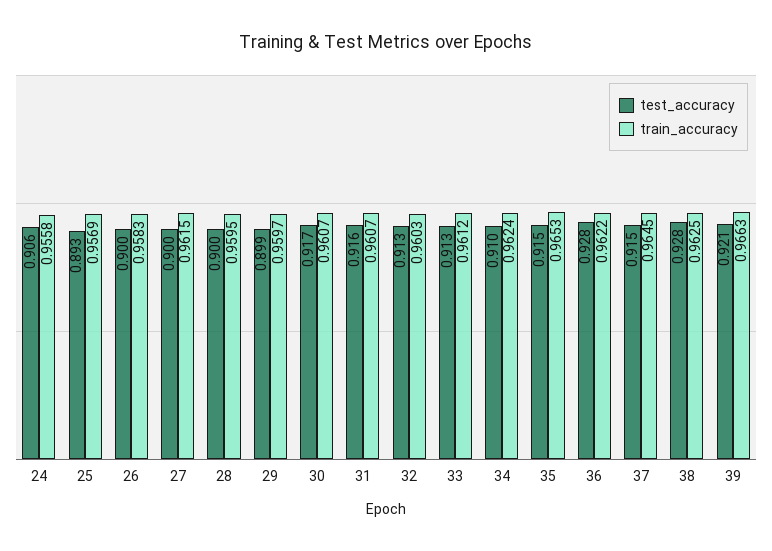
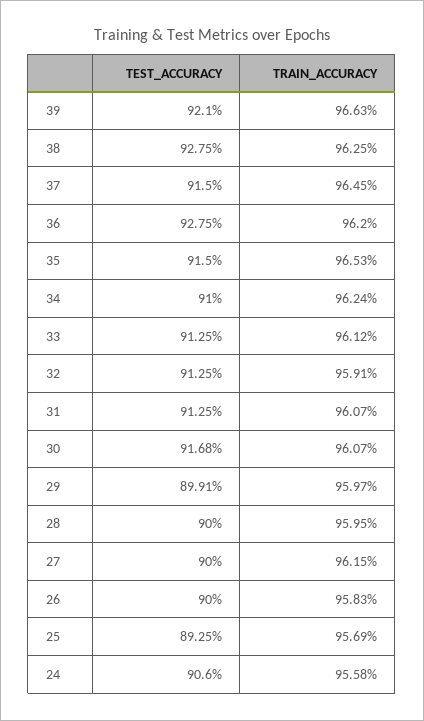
test_accuracy, 31: 0.916 -> 0.9125
train_accuracy, 32: 0.9603 -> 0.9591
train_accuracy, 36: 0.9622 -> 0.962

